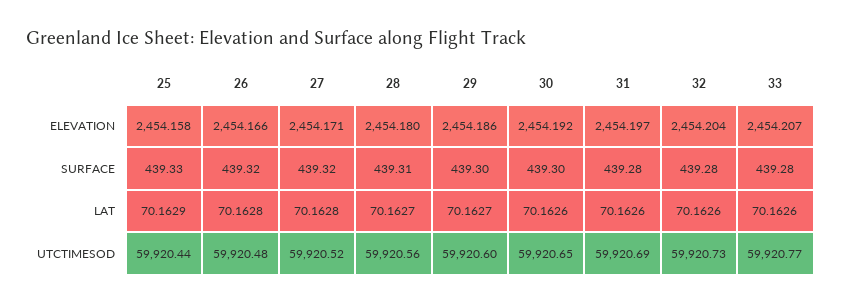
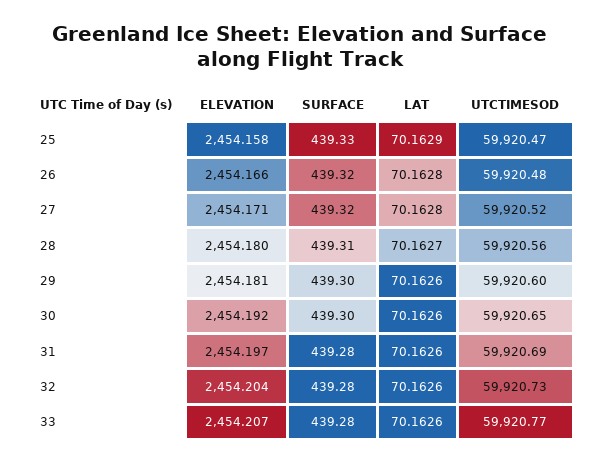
29, ELEVATION: 2454.186 -> 2454.181
29, LAT: 70.1627 -> 70.1626
25, UTCTIMESOD: 59920.44 -> 59920.47

